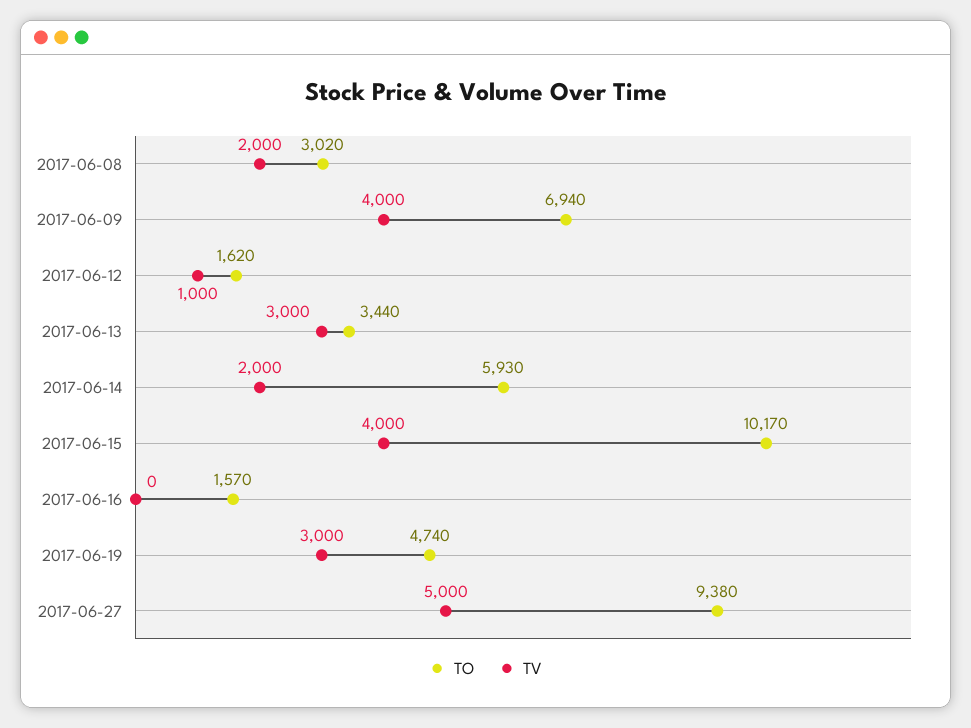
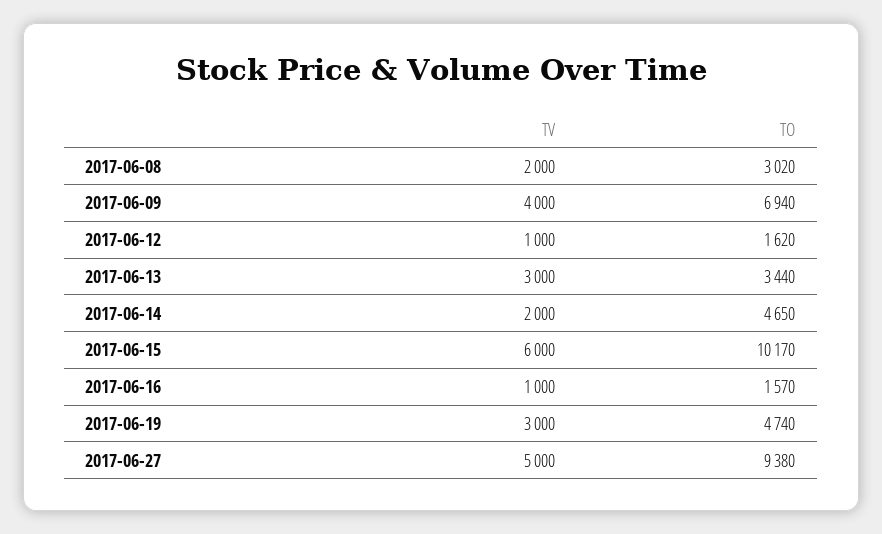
TO, 2017-06-14: 5930 -> 4650
TV, 2017-06-15: 4000 -> 6000
TV, 2017-06-16: 0 -> 1000

